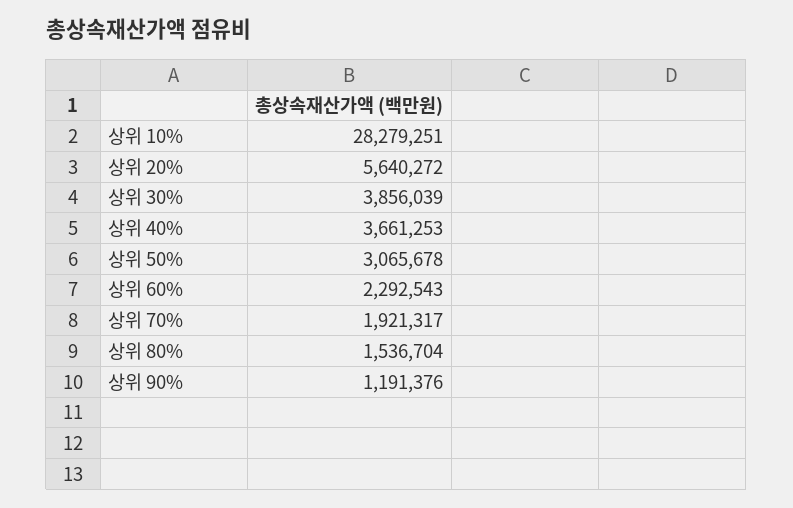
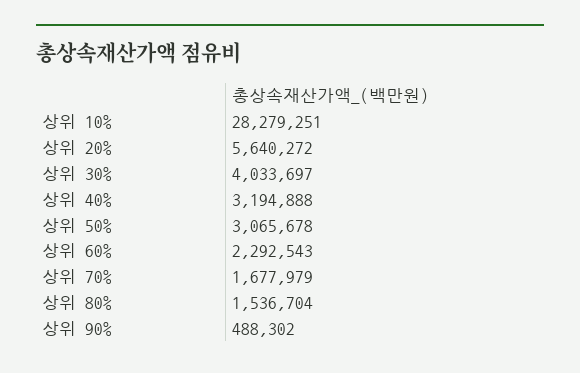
상위 30%: 3856039 -> 4033697
상위 40%: 3661253 -> 3194888
상위 70%: 1921317 -> 1677979
상위 90%: 1191376 -> 488302

